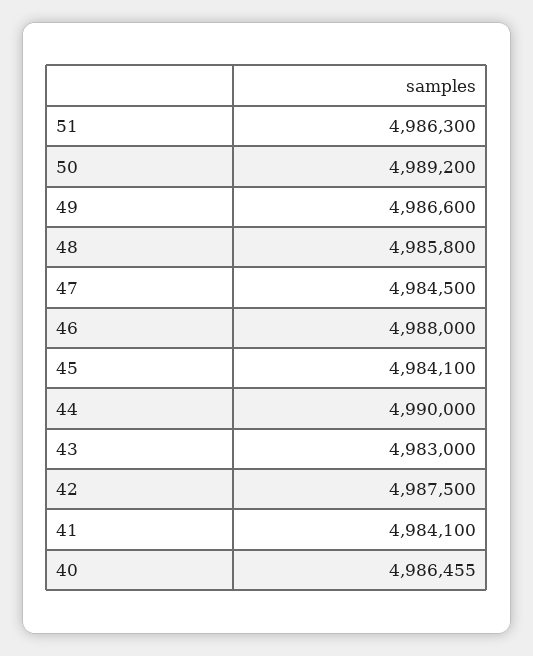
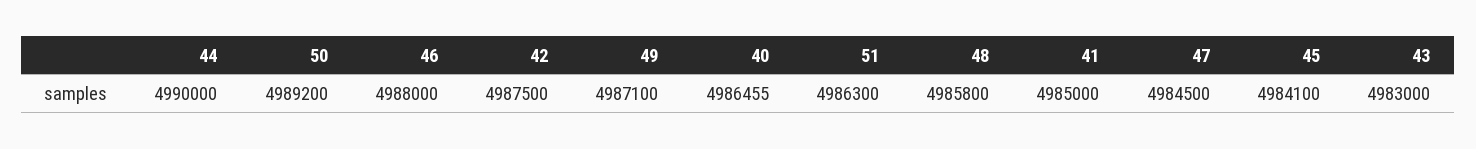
49: 4986600 -> 4987100
41: 4984100 -> 4985000

